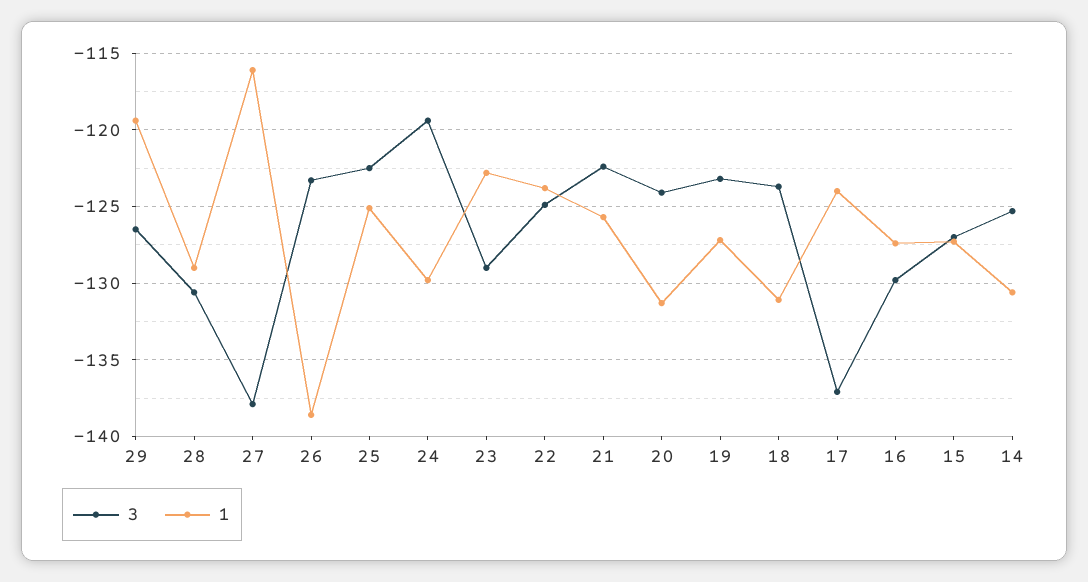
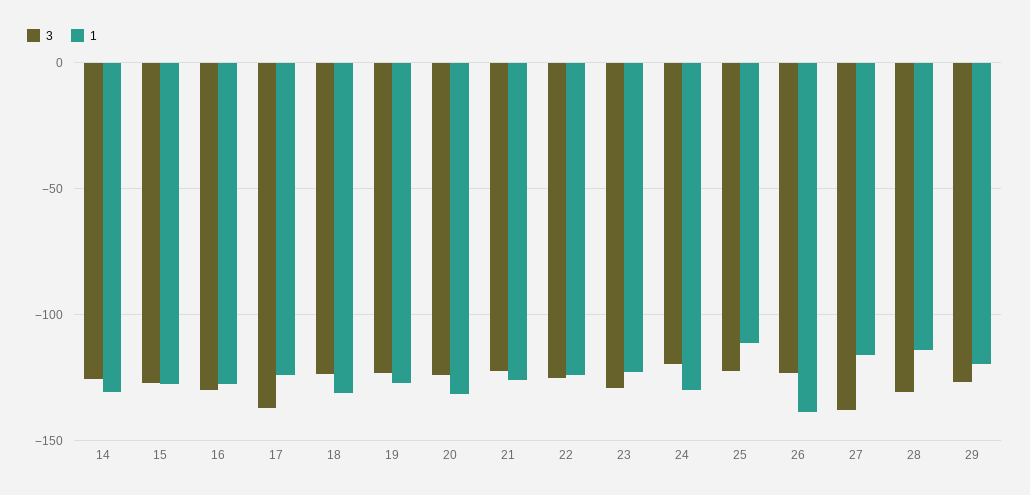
1, 28: -129 -> -115
1, 25: -125 -> -110

